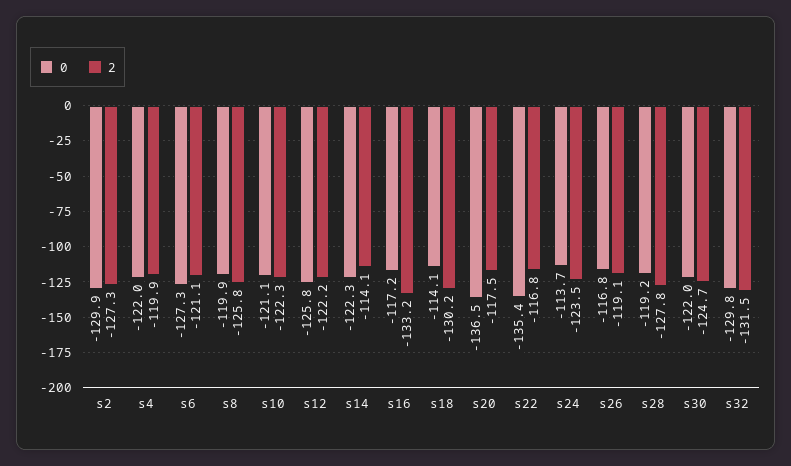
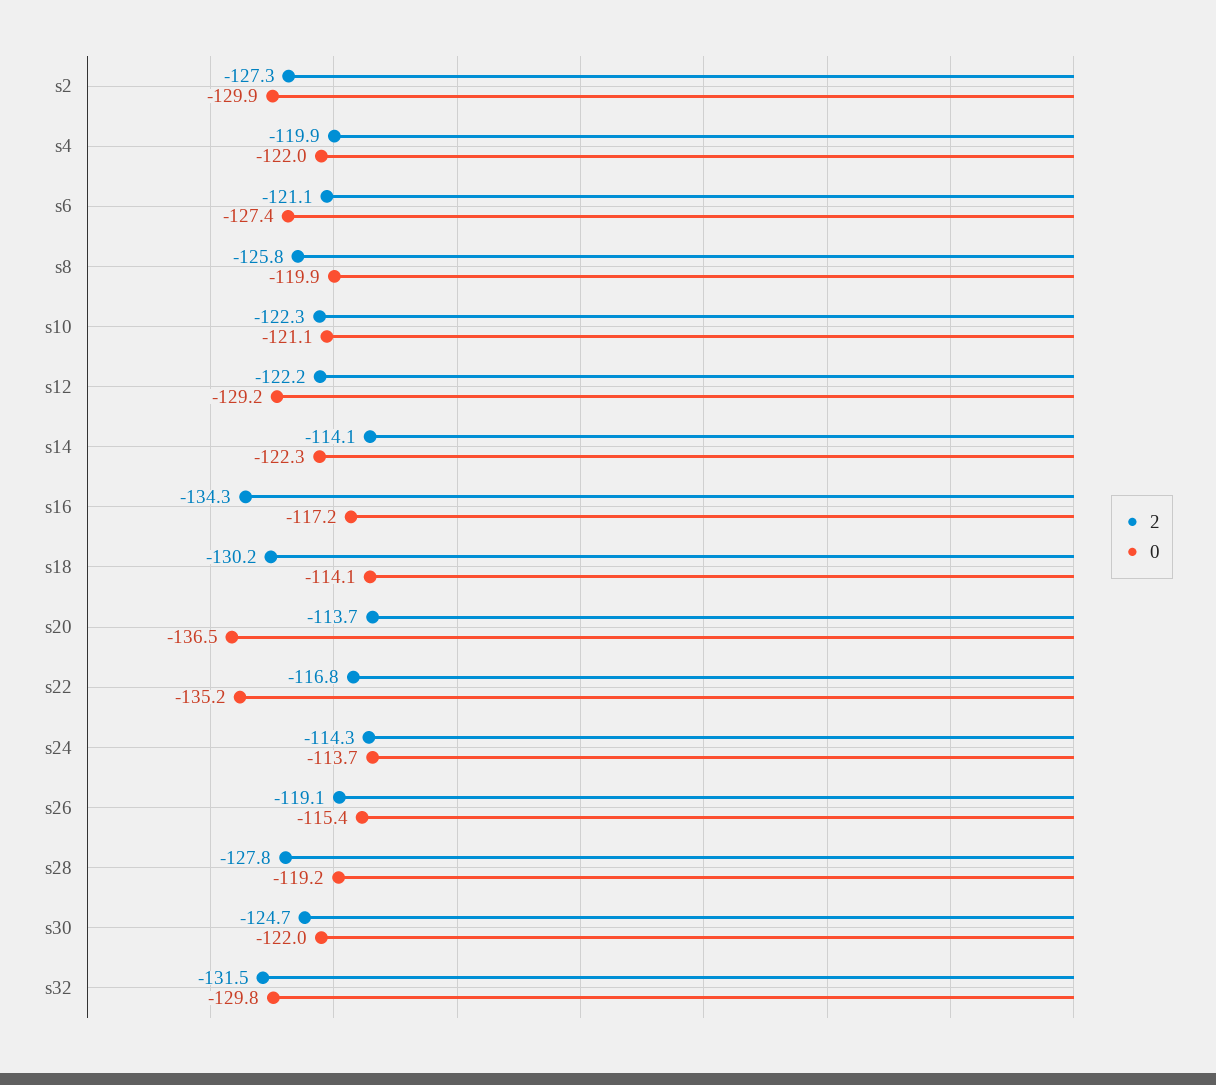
0, s6: -127.3 -> -127.4
0, s12: -125.8 -> -129.2
2, s16: -133.2 -> -134.3
2, s20: -117.5 -> -113.7
0, s22: -135.4 -> -135.2
2, s24: -123.5 -> -114.3
0, s26: -116.8 -> -115.4

